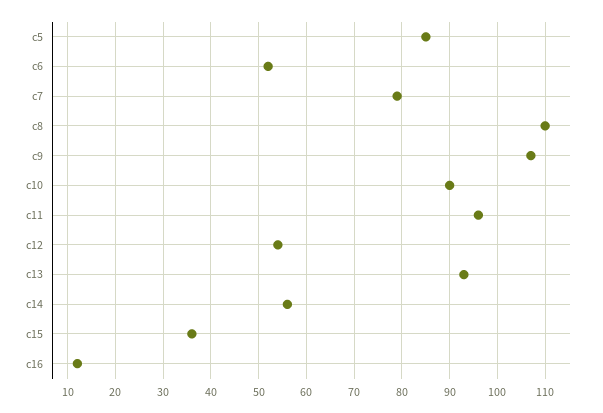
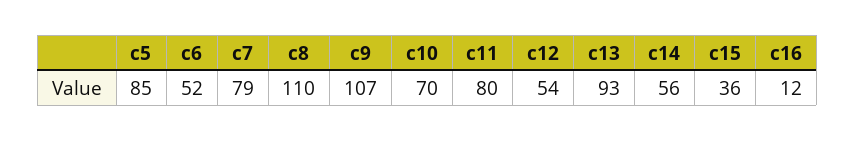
c10: 90 -> 70
c11: 95 -> 80

